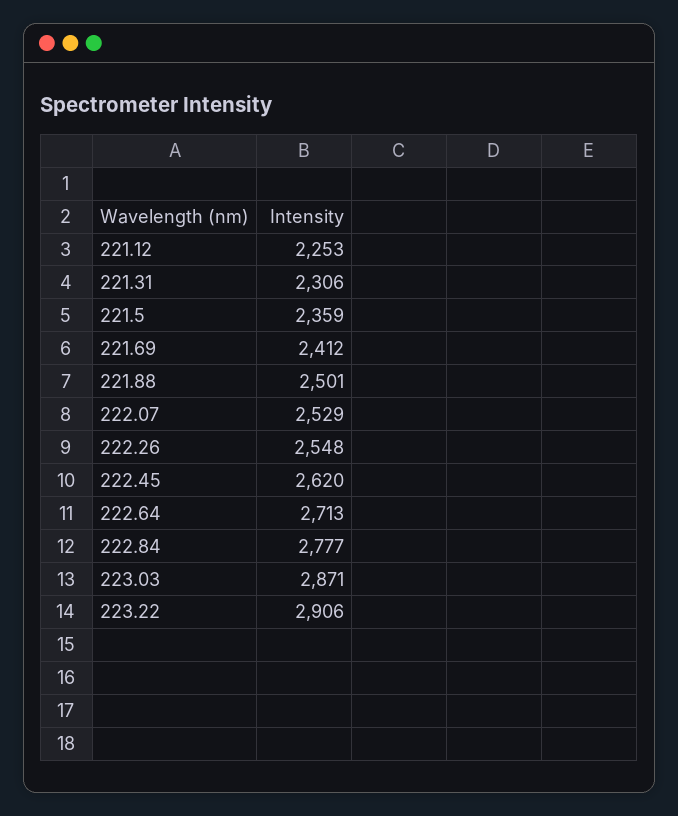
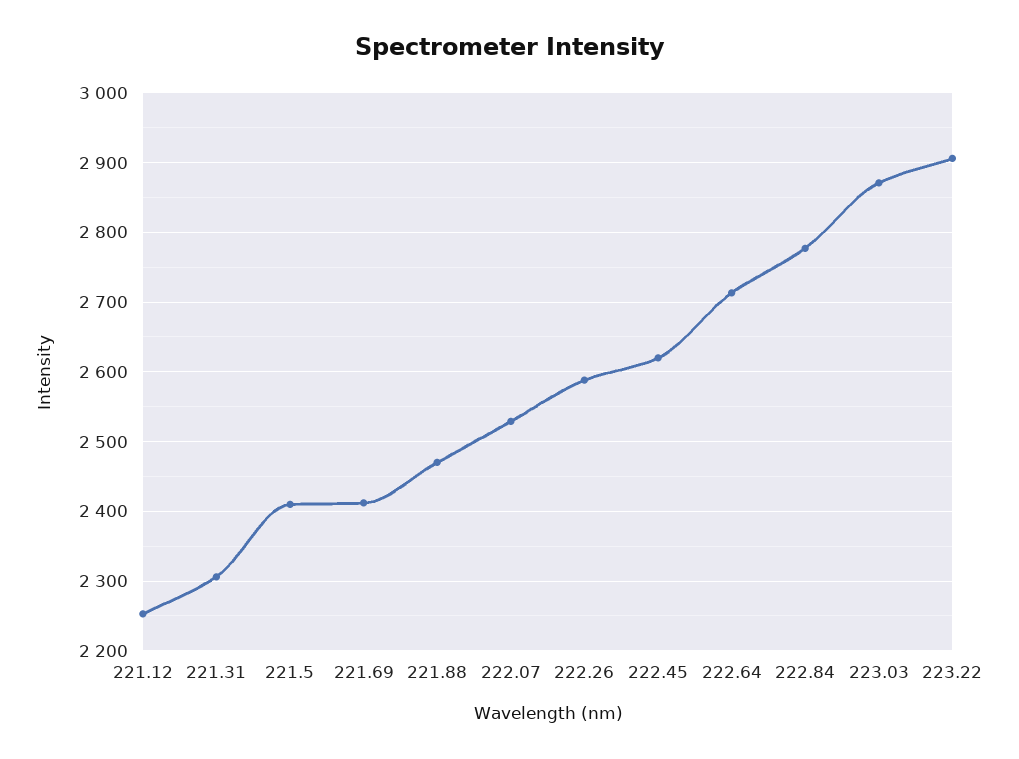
221.5: 2359 -> 2410
221.88: 2501 -> 2470
222.26: 2548 -> 2590

